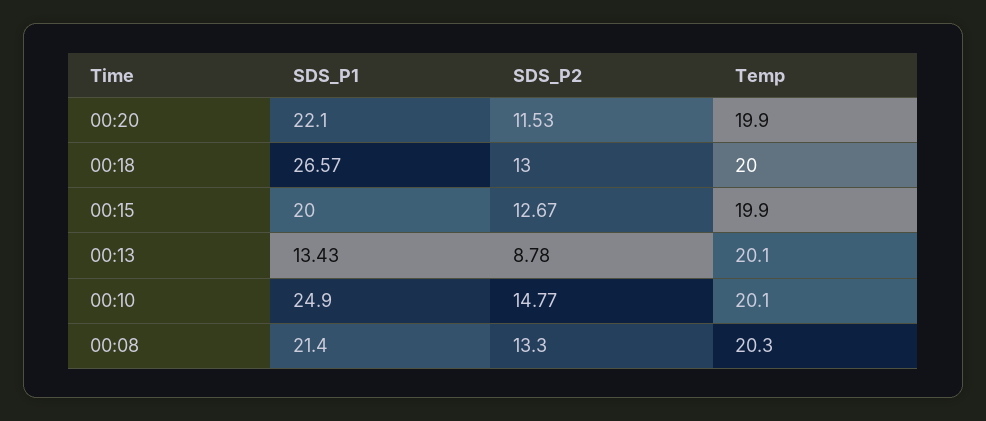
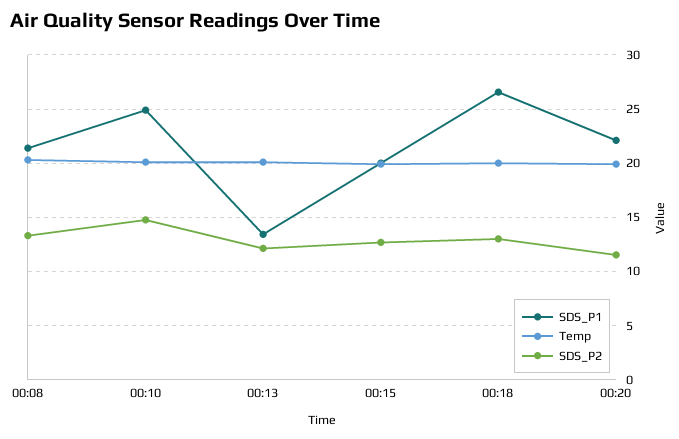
SDS_P2, 00:13: 8.78 -> 12

